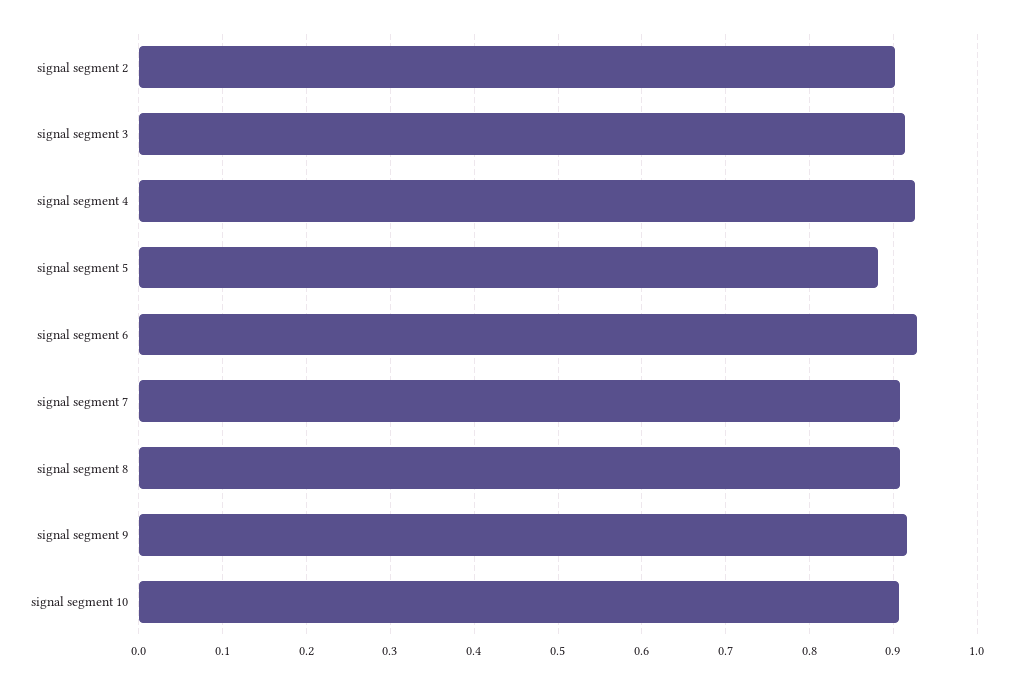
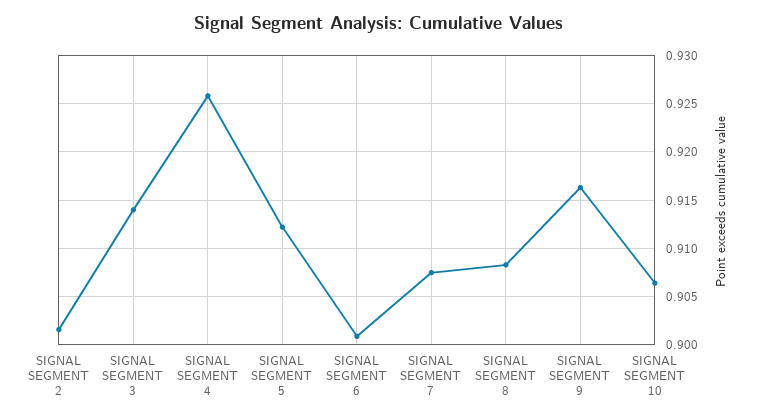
signal segment 5: 0.88 -> 0.912
signal segment 6: 0.93 -> 0.901

